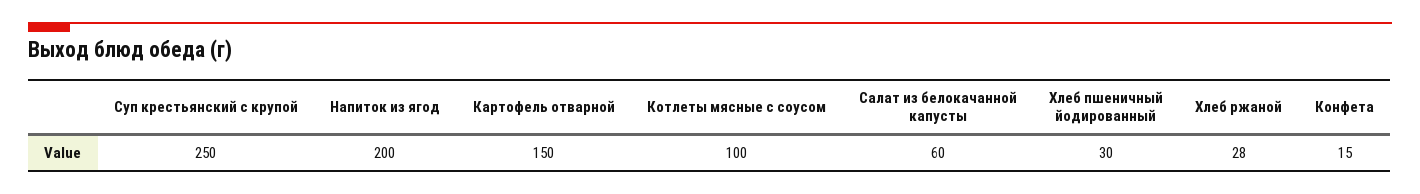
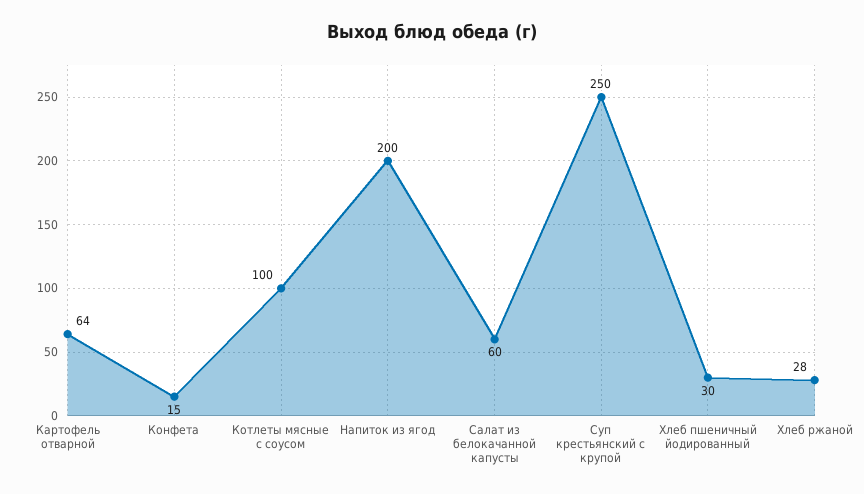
Картофель отварной: 150 -> 64

